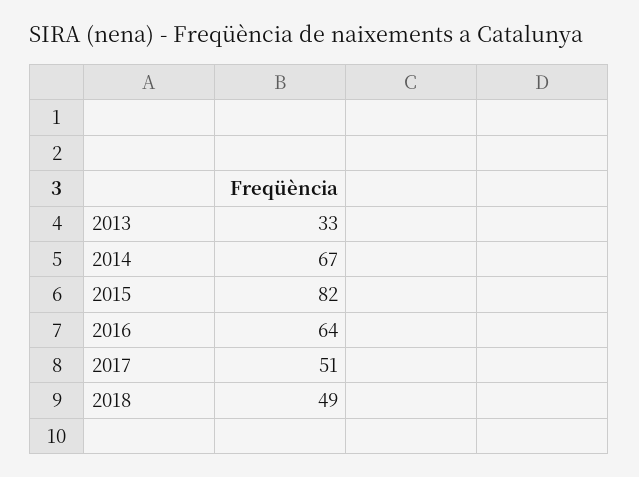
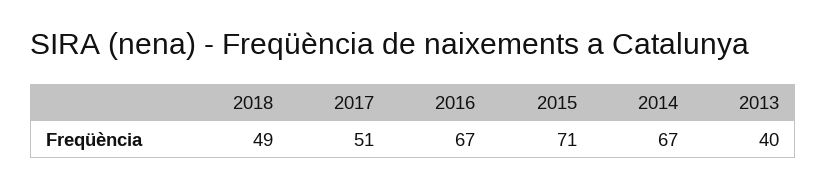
2013: 33 -> 40
2015: 82 -> 71
2016: 64 -> 67

